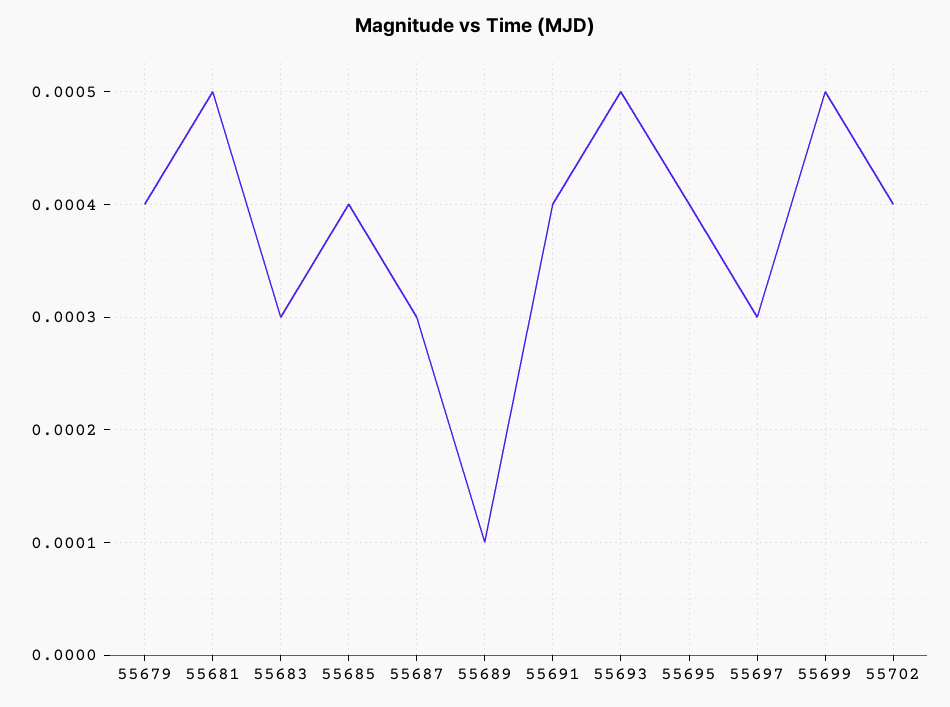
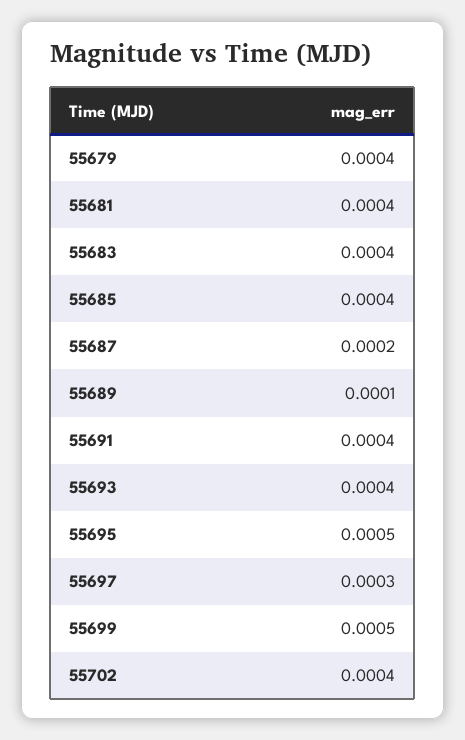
55681: 0.0005 -> 0.0004
55683: 0.0003 -> 0.0004
55687: 0.0003 -> 0.0002
55693: 0.0005 -> 0.0004
55695: 0.0004 -> 0.0005

